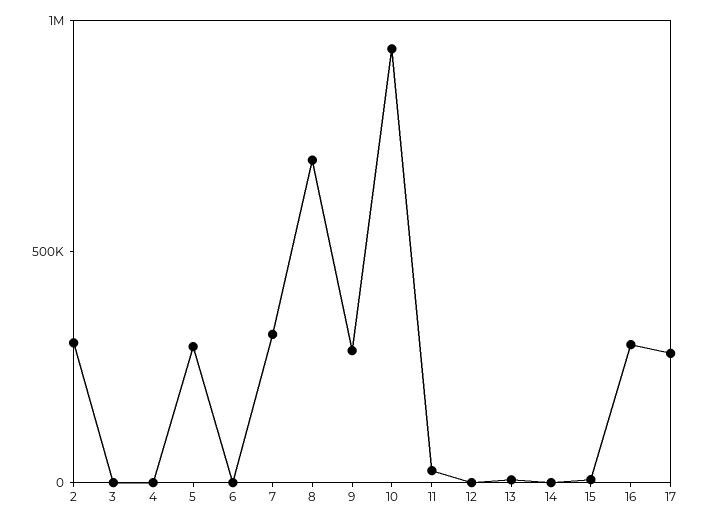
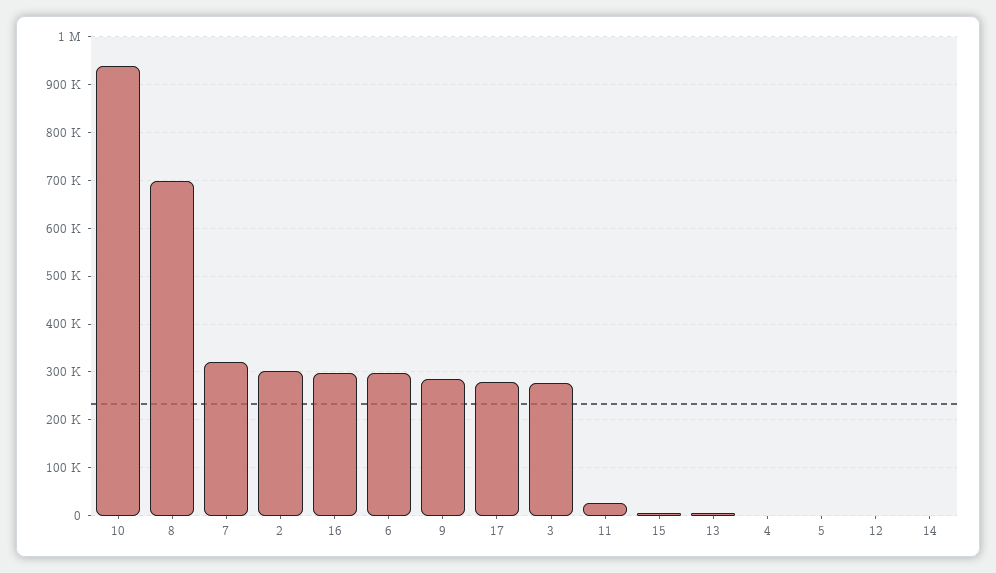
3: 0 -> 280000
5: 300000 -> 0
6: 0 -> 300000

